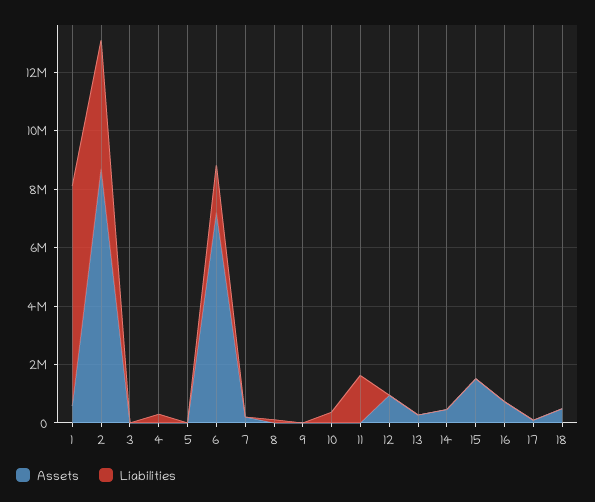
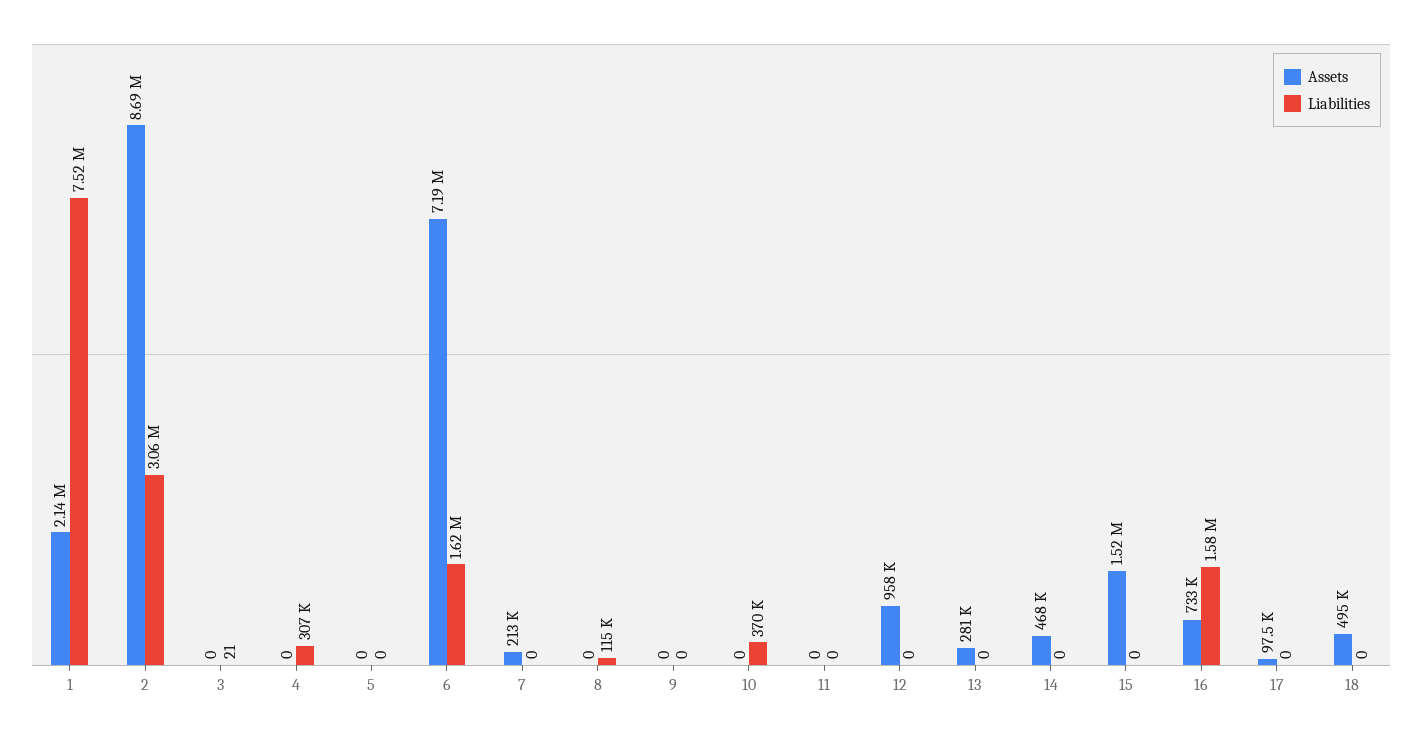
Assets, 1: 500000 -> 2140000
Liabilities, 2: 4500000 -> 3060000
Liabilities, 11: 1500000 -> 0
Liabilities, 16: 0 -> 1580000

